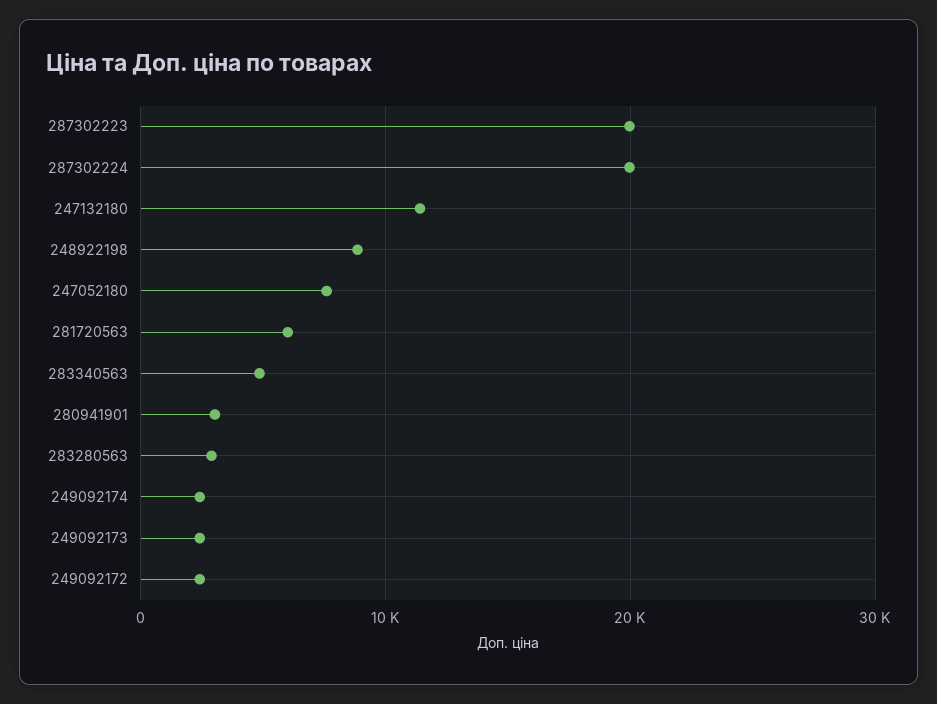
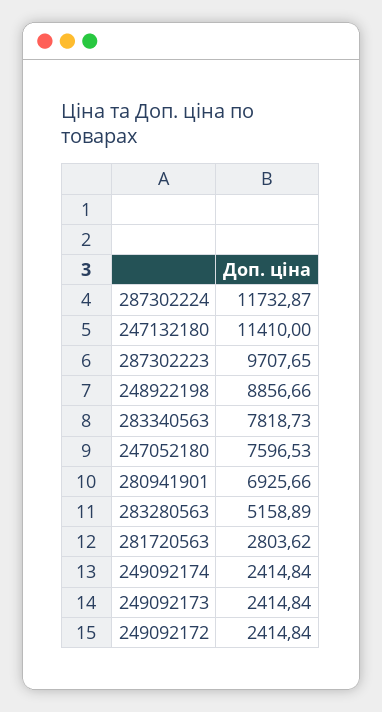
287302223: 20000 -> 9707.65
287302224: 20000 -> 11732.87
281720563: 6000 -> 2803.62
283340563: 5000 -> 7818.73
280941901: 3000 -> 6925.66
283280563: 3000 -> 5158.89

